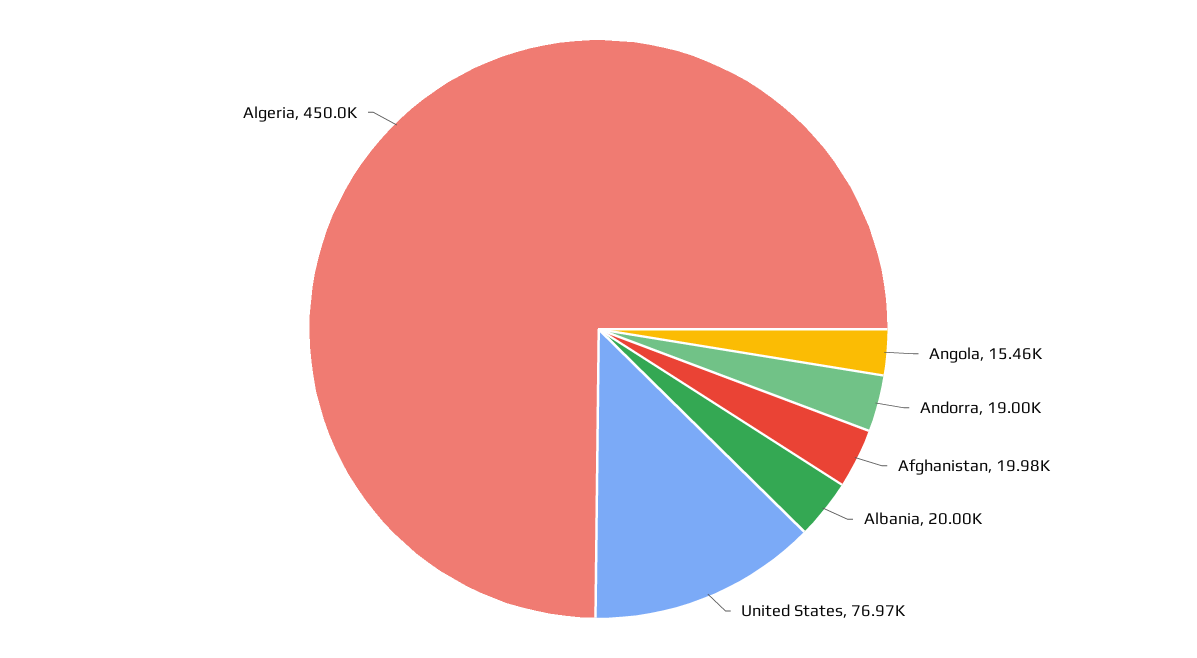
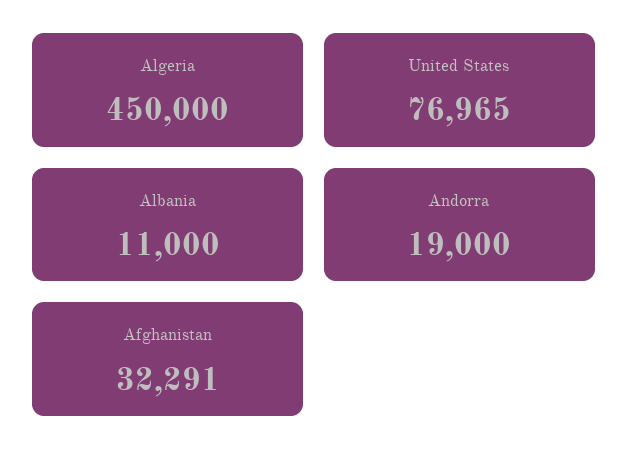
Angola: 15460 -> none
Afghanistan: 19980 -> 32291
Albania: 20000 -> 11000

